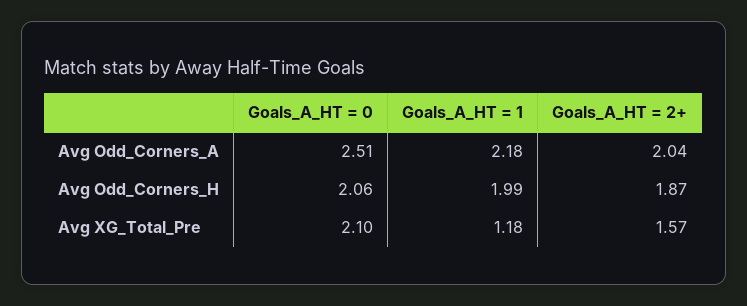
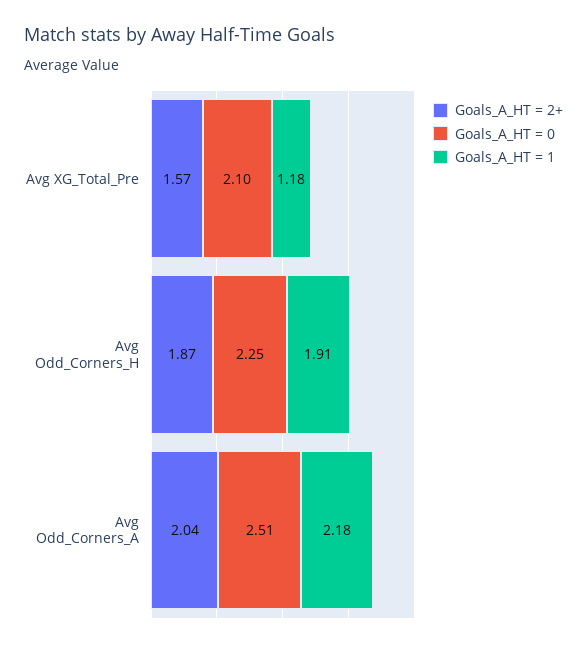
Goals_A_HT = 0, Avg Odd_Corners_H: 2.06 -> 2.25
Goals_A_HT = 1, Avg Odd_Corners_H: 1.99 -> 1.91

